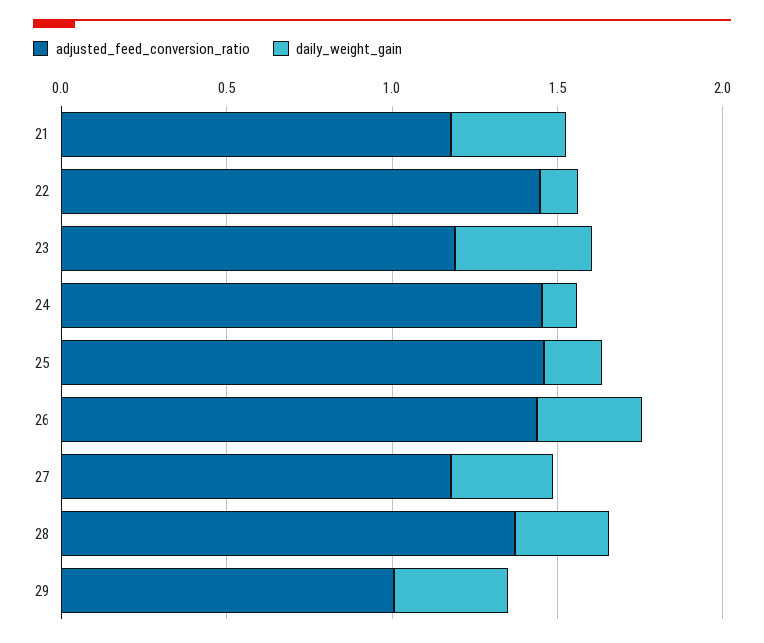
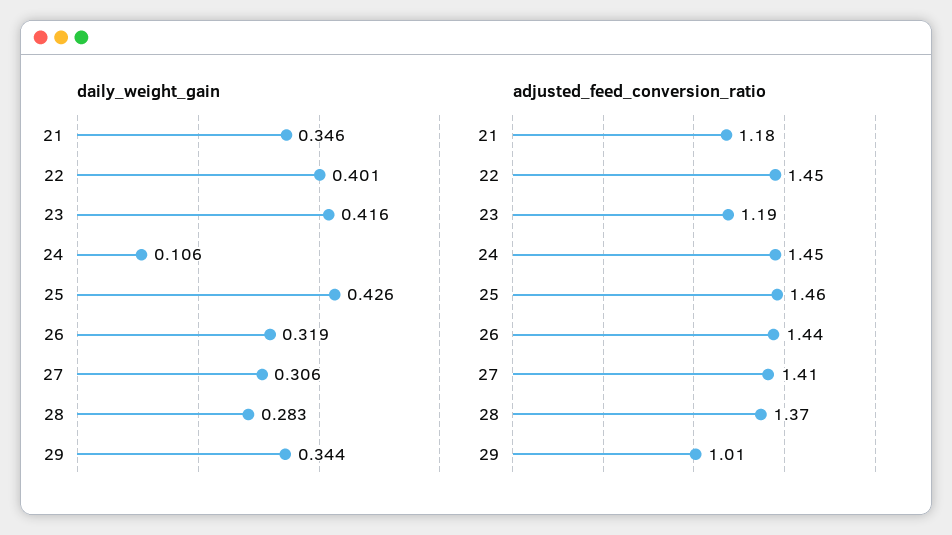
daily_weight_gain, 22: 0.1 -> 0.401
daily_weight_gain, 25: 0.2 -> 0.426
adjusted_feed_conversion_ratio, 27: 1.2 -> 1.41

